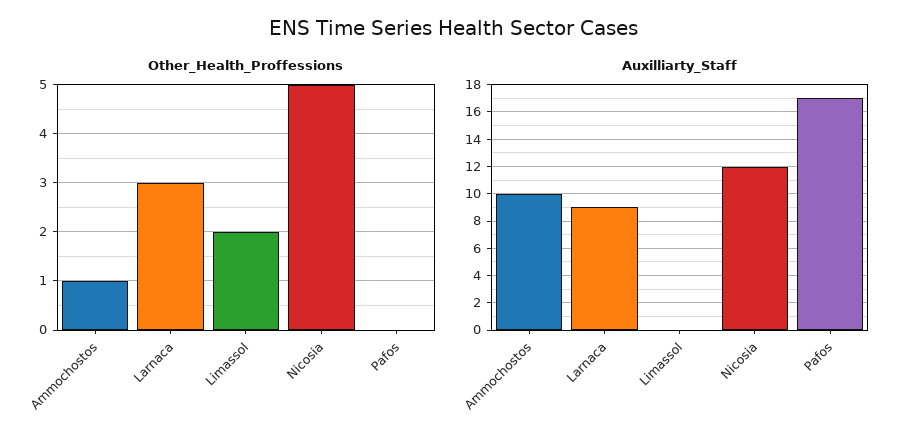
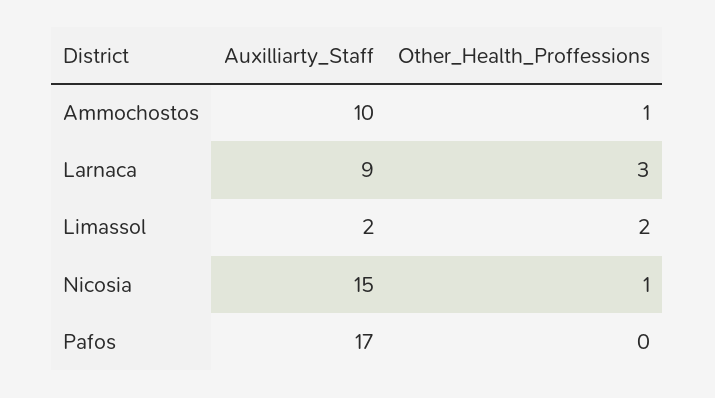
Other_Health_Proffessions, Nicosia: 5 -> 1
Auxilliarty_Staff, Limassol: 0 -> 2
Auxilliarty_Staff, Nicosia: 12 -> 15

